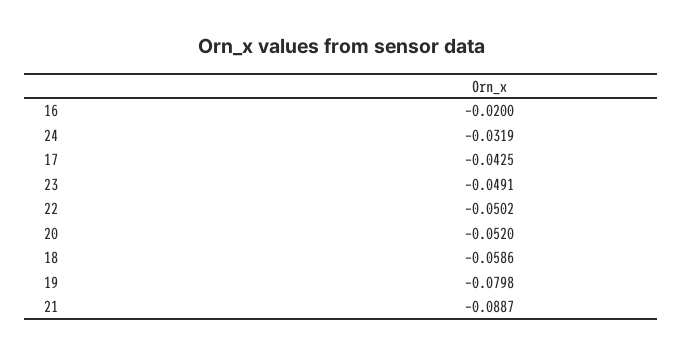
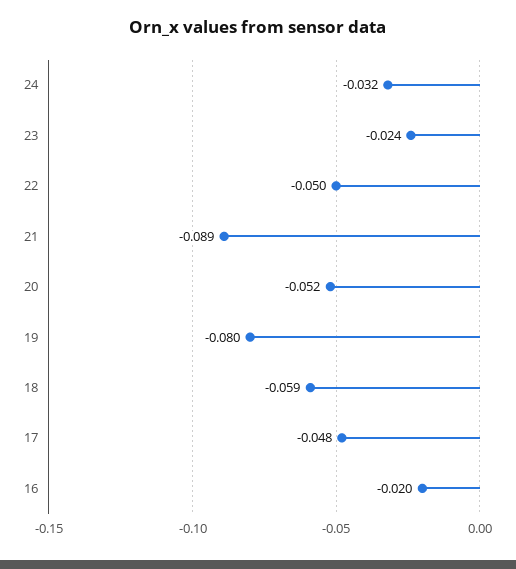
17: -0.0425 -> -0.048
23: -0.0491 -> -0.024

